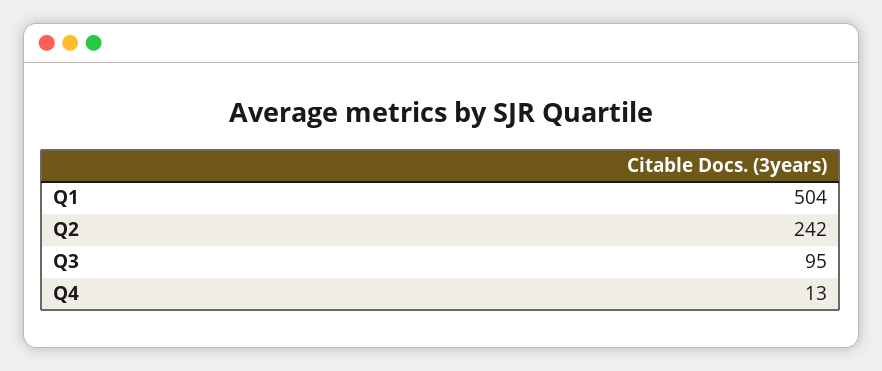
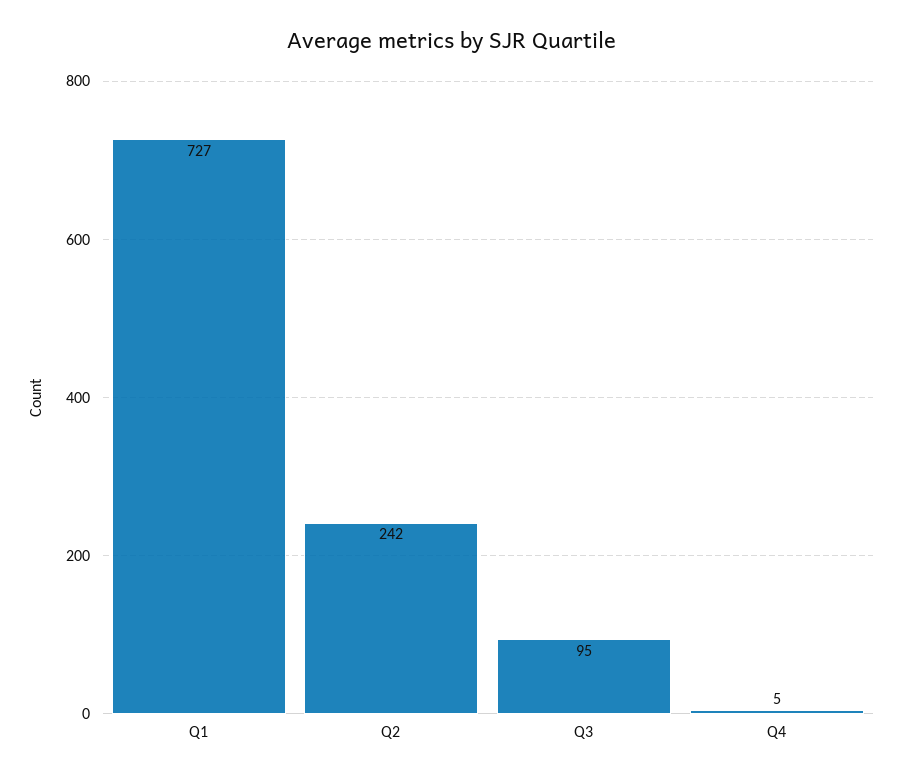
Q1: 504 -> 727
Q4: 13 -> 5

